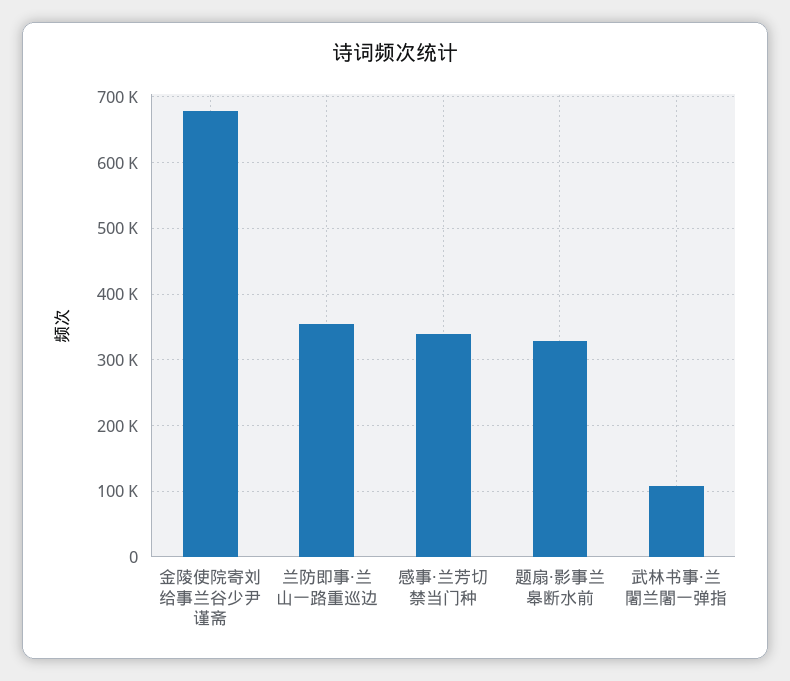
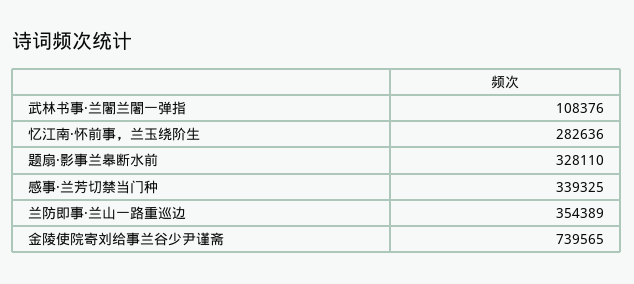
金陵使院寄刘给事兰谷少尹谨斋: 680000 -> 739565
忆江南·怀前事，兰玉绕阶生: none -> 282636

